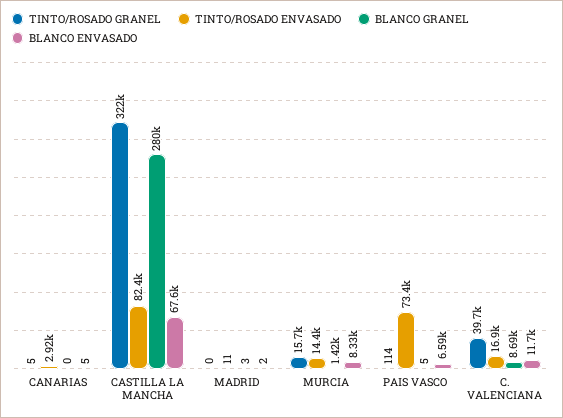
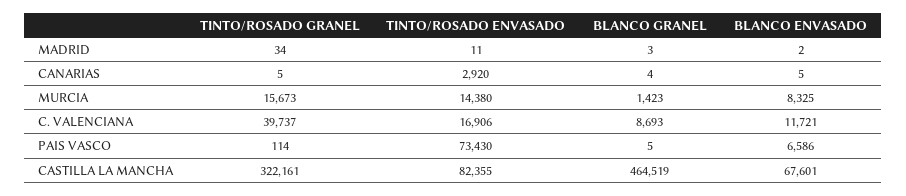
BLANCO GRANEL, CANARIAS: 0 -> 4
BLANCO GRANEL, CASTILLA LA MANCHA: 280000 -> 464519
TINTO/ROSADO GRANEL, MADRID: 0 -> 34

